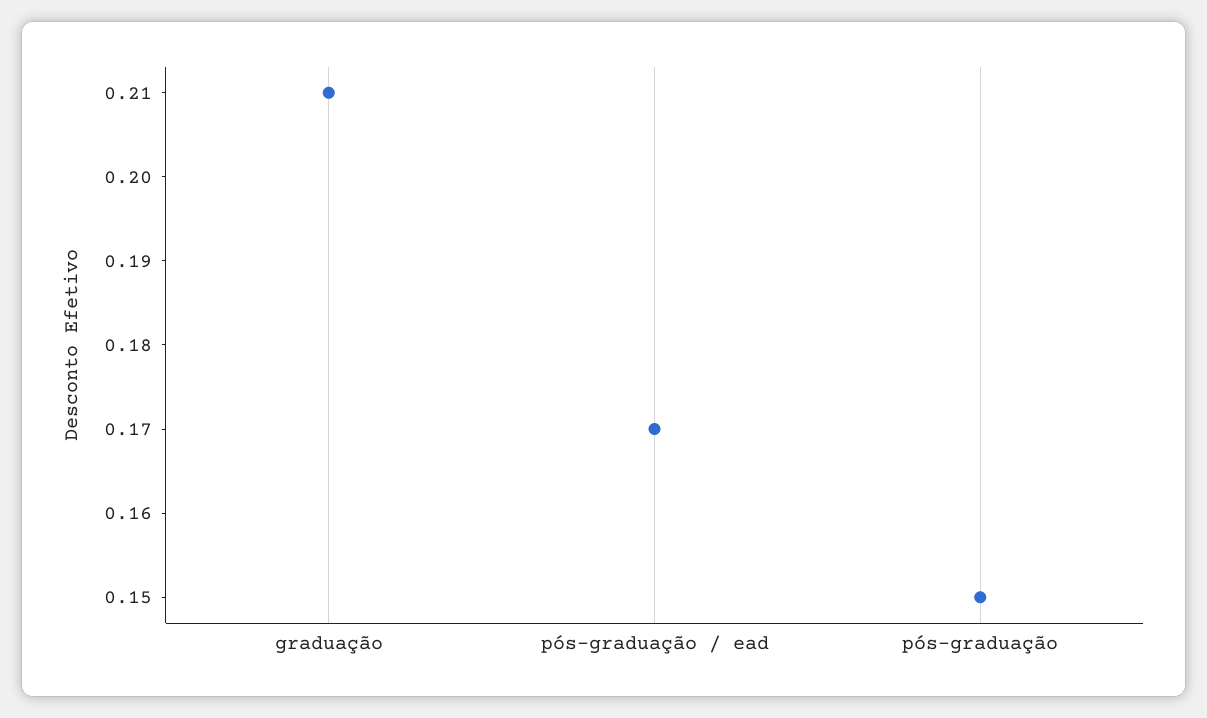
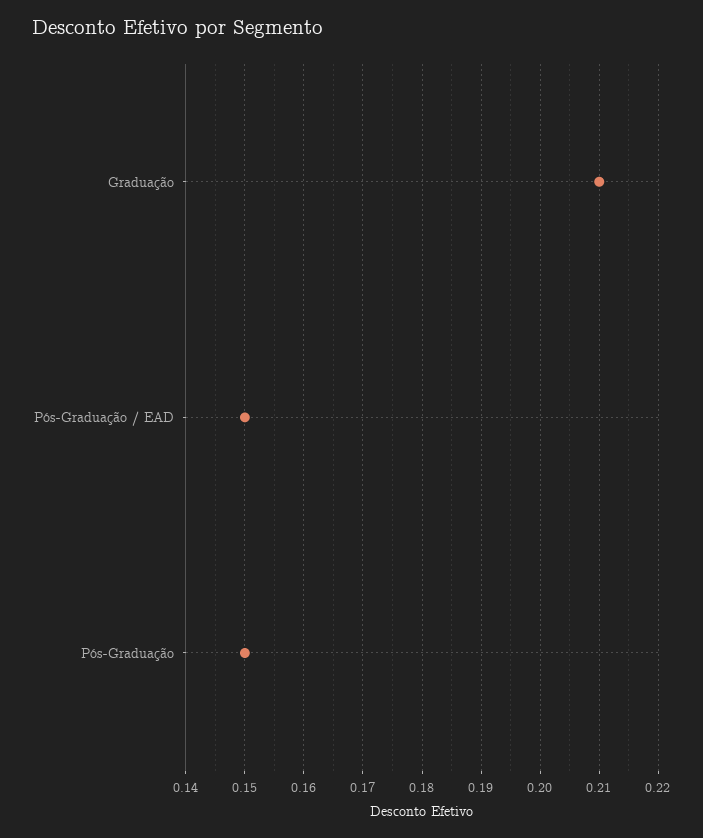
pós-graduação / ead: 0.17 -> 0.15

